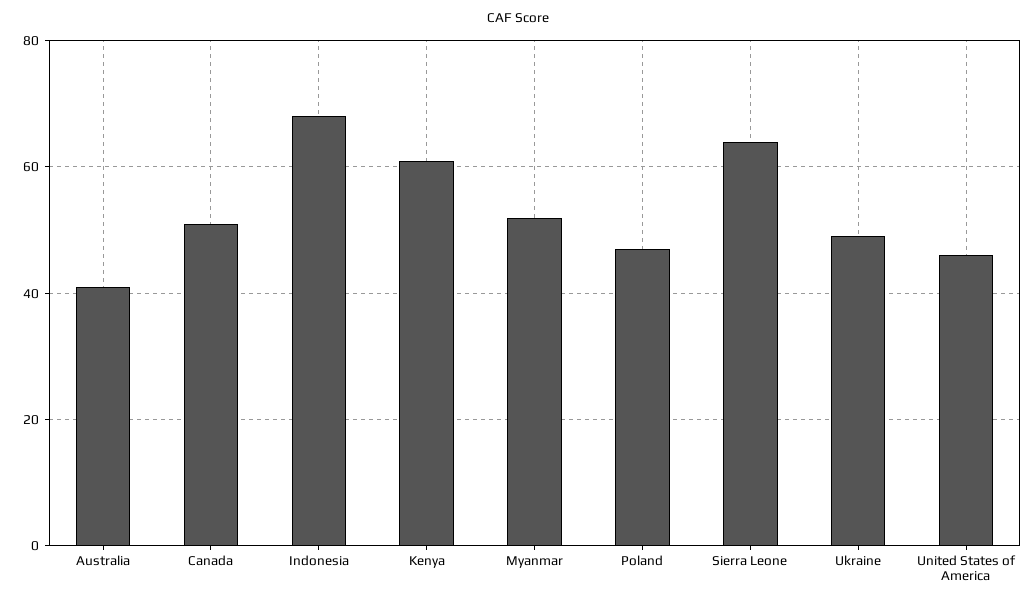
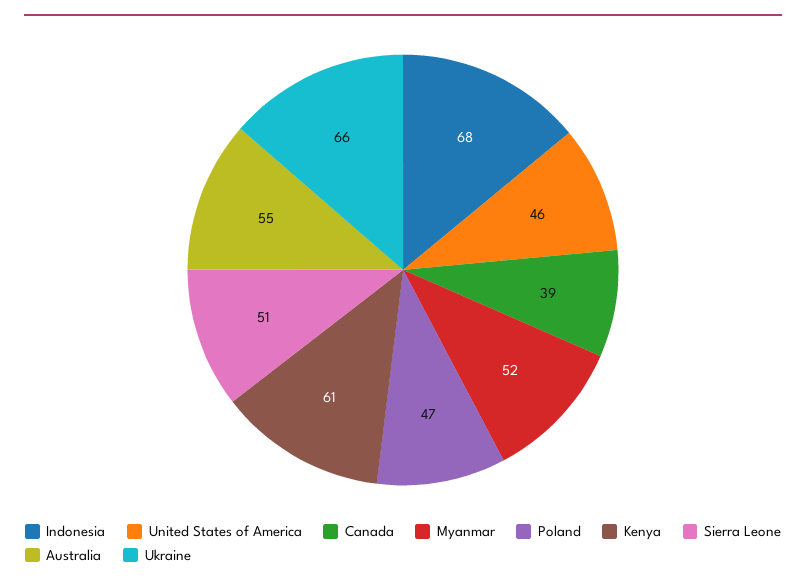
Australia: 40 -> 55
Canada: 50 -> 39
Sierra Leone: 65 -> 51
Ukraine: 50 -> 66

